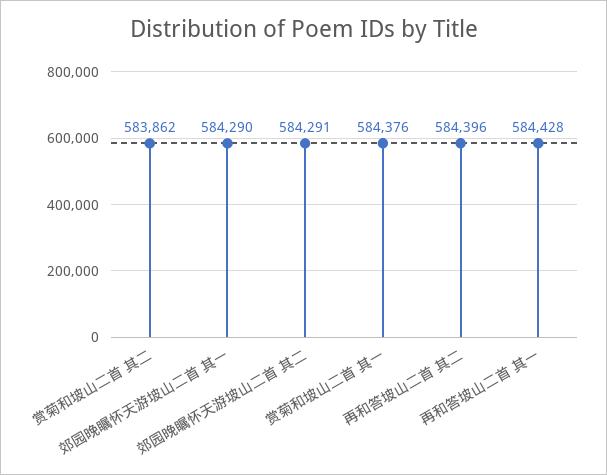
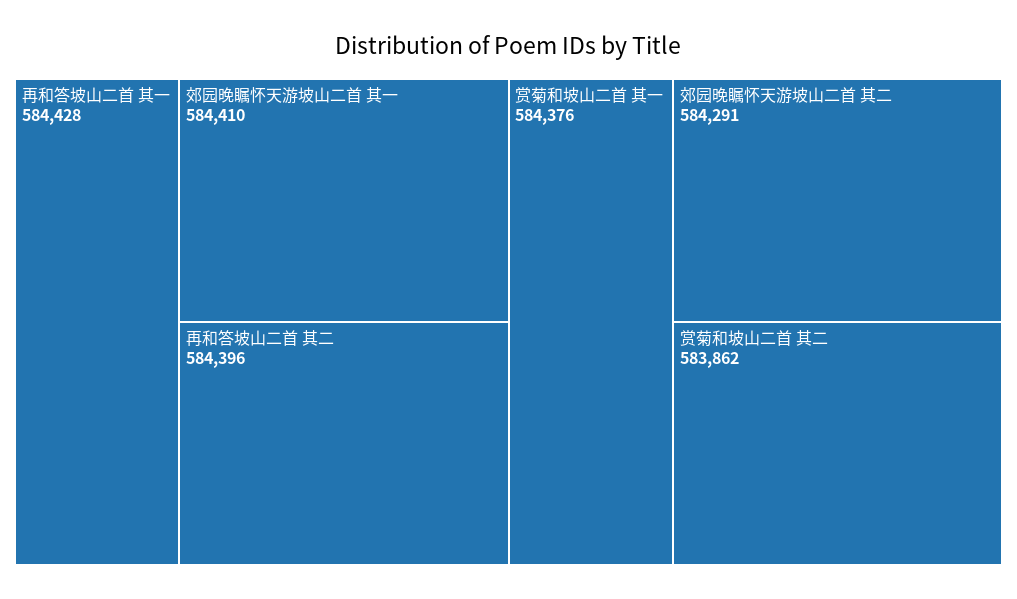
郊园晚瞩怀天游坡山二首 其一: 584290 -> 584410

